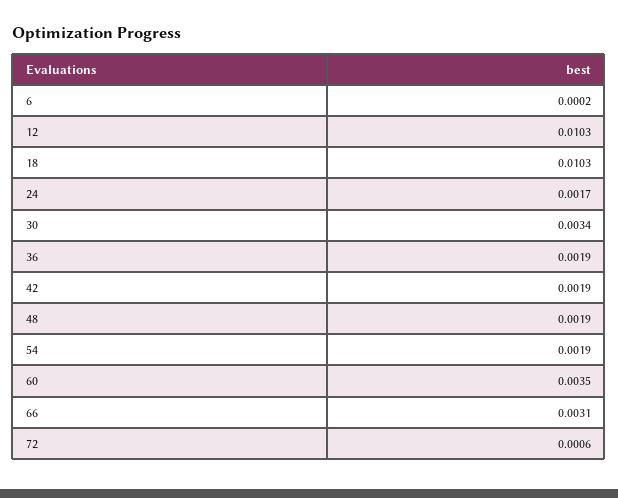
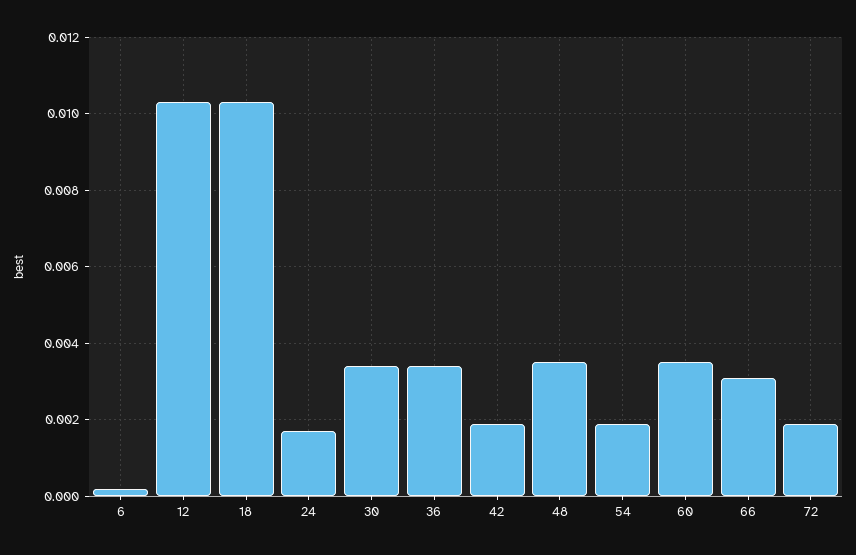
36: 0.0019 -> 0.0035
48: 0.0019 -> 0.0035
72: 0.0006 -> 0.002

